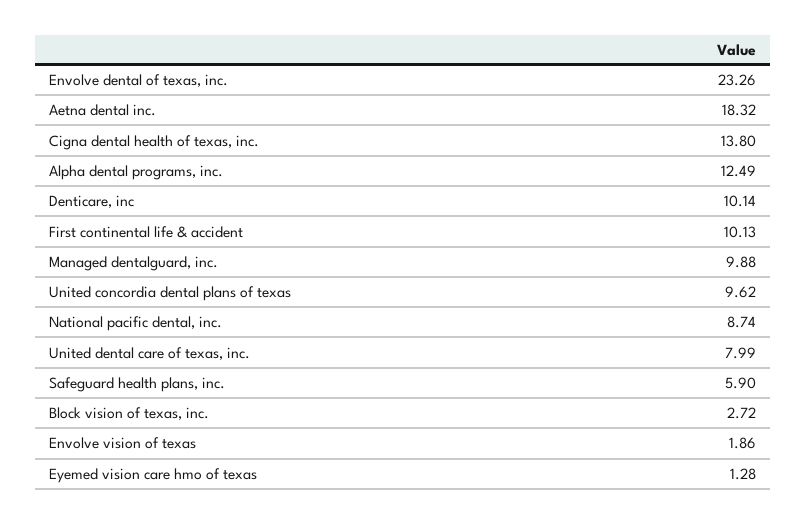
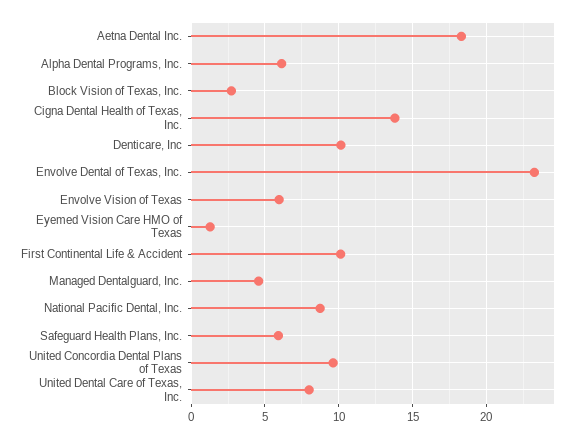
Alpha dental programs, inc.: 12.49 -> 6
Managed dentalguard, inc.: 9.88 -> 4.5
Envolve vision of texas: 1.86 -> 6

